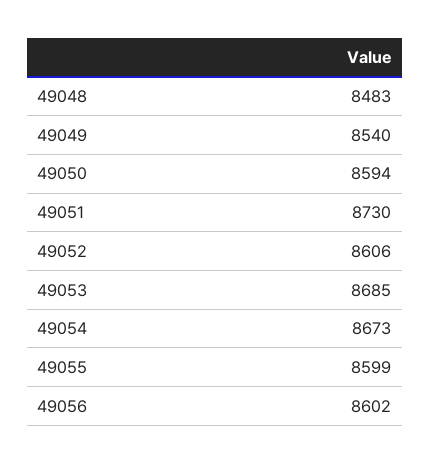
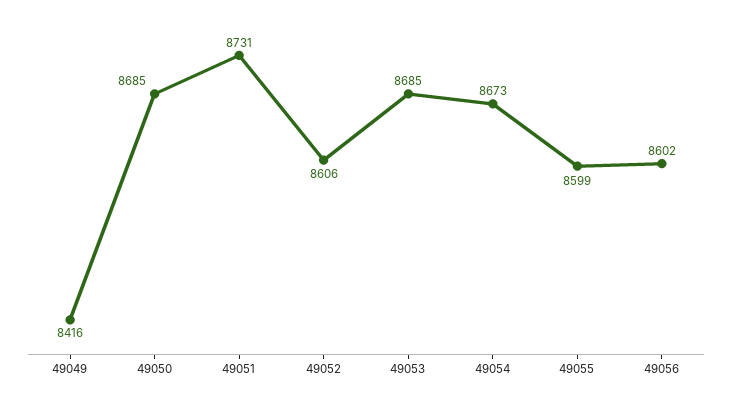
49048: 8483 -> none
49049: 8540 -> 8416
49050: 8594 -> 8685
49051: 8730 -> 8731

